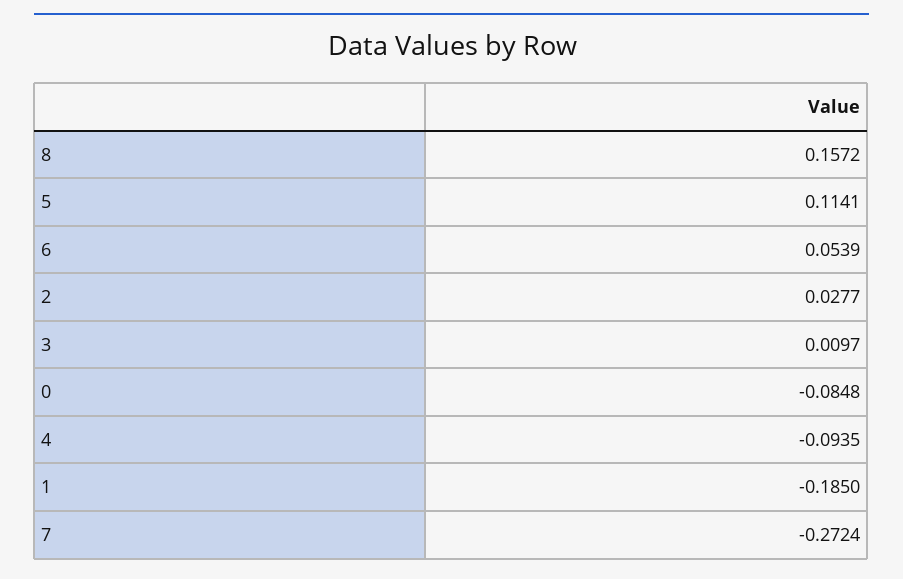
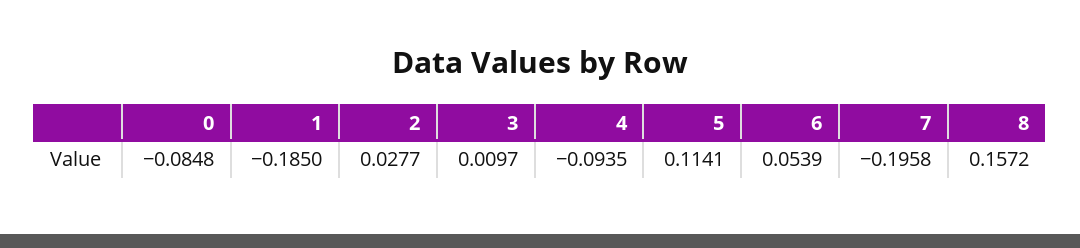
7: -0.2724 -> -0.1958

